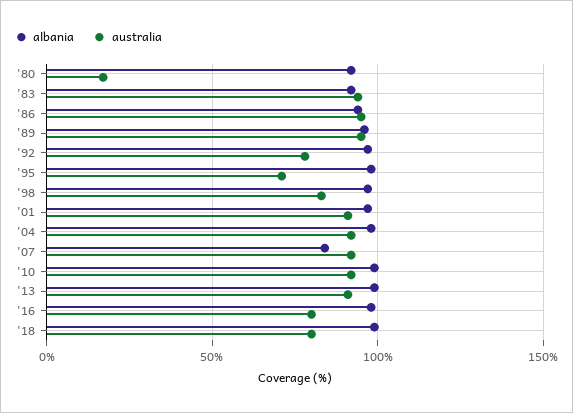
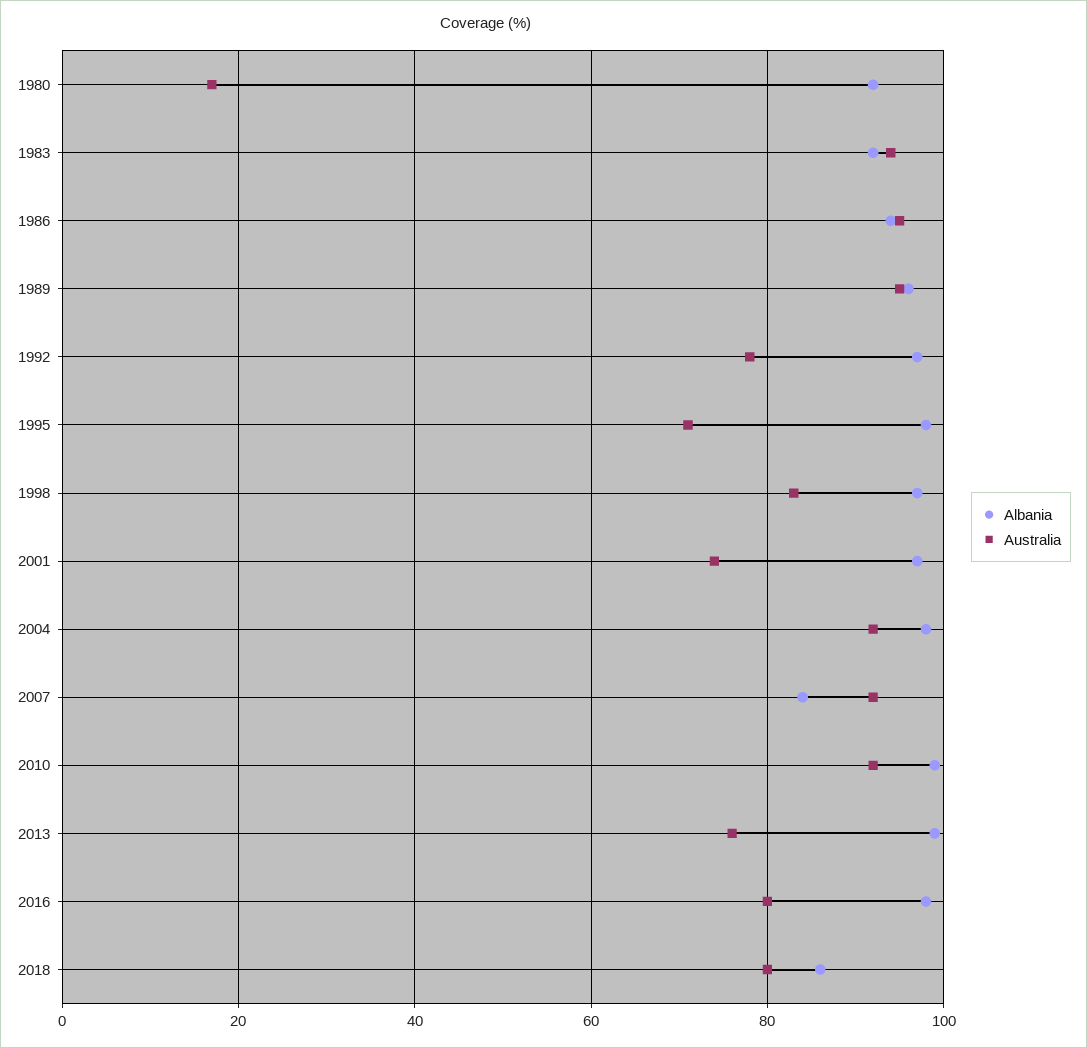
australia, '01: 90 -> 75
australia, '13: 90 -> 75
albania, '18: 100 -> 85

